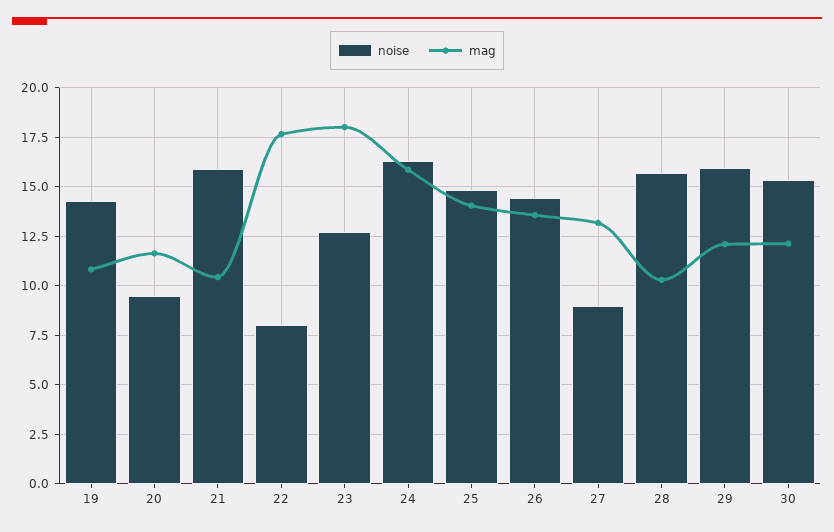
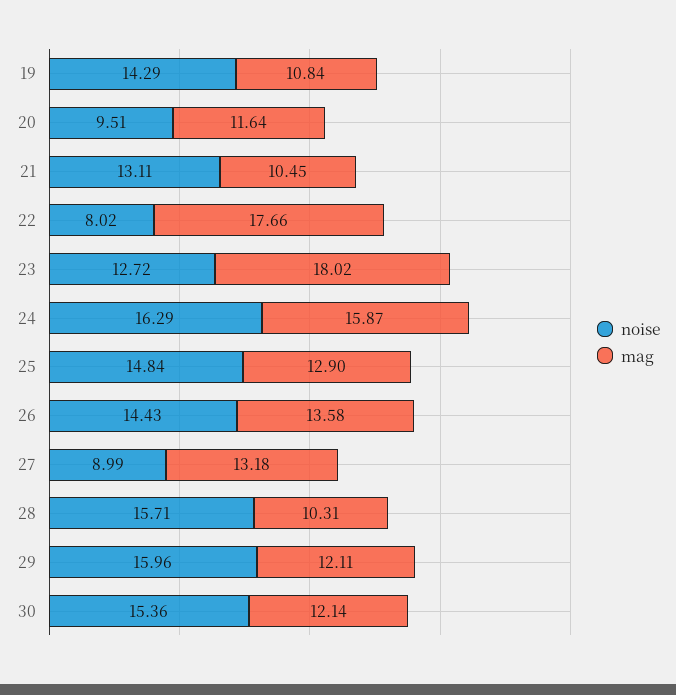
noise, 21: 16 -> 13.11
mag, 25: 14 -> 12.9

